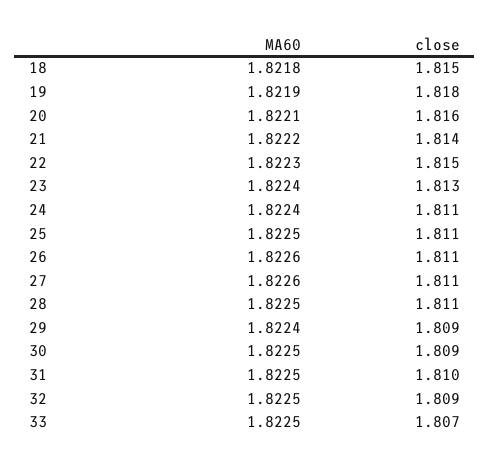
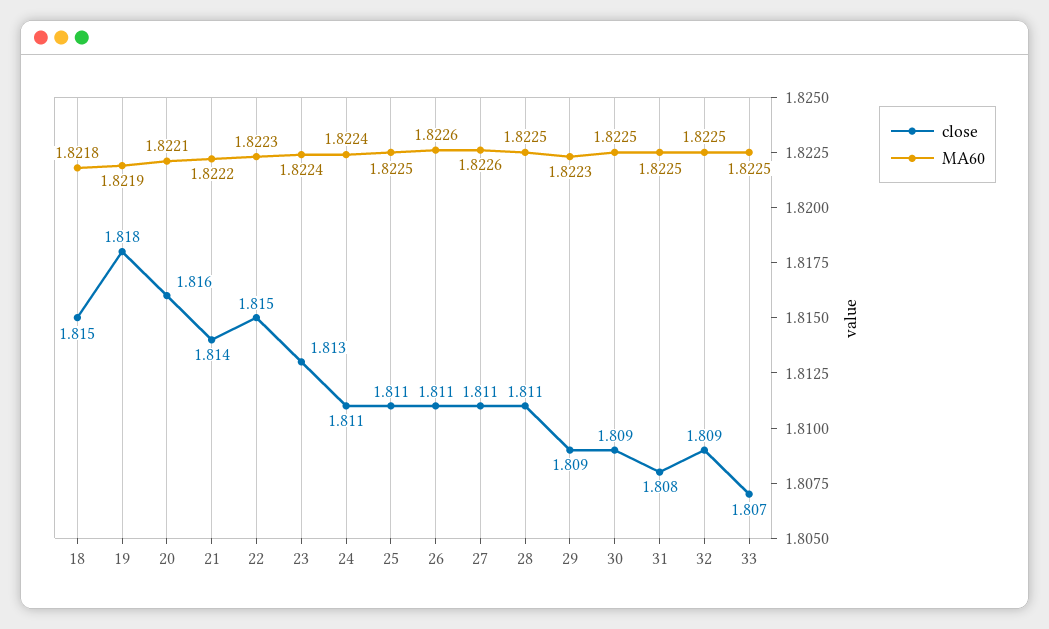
MA60, 29: 1.8224 -> 1.8223
close, 31: 1.81 -> 1.808

